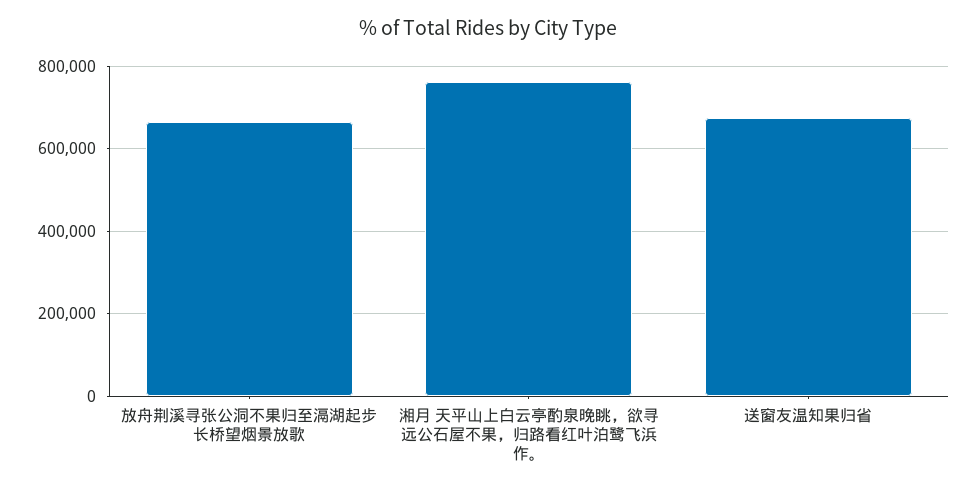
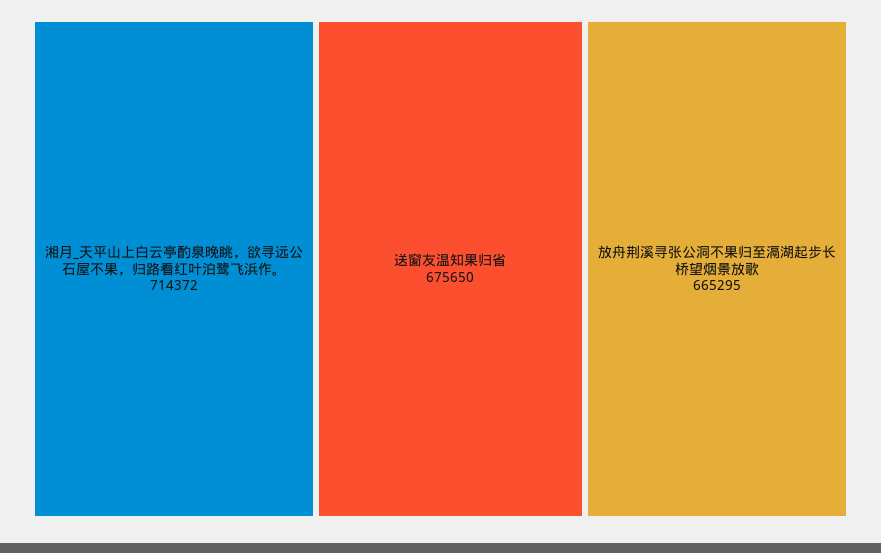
湘月 天平山上白云亭酌泉晚眺，欲寻远公石屋不果，归路看红叶泊鹭飞浜作。: 760000 -> 714372

